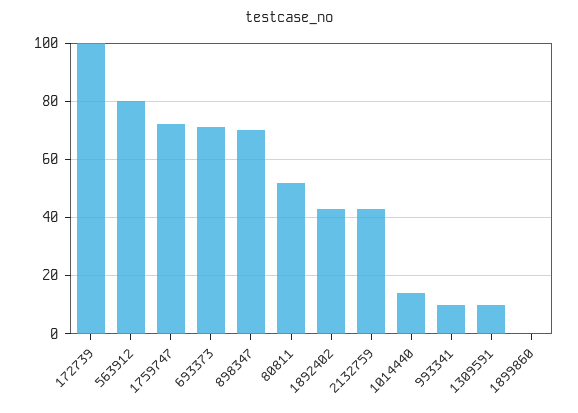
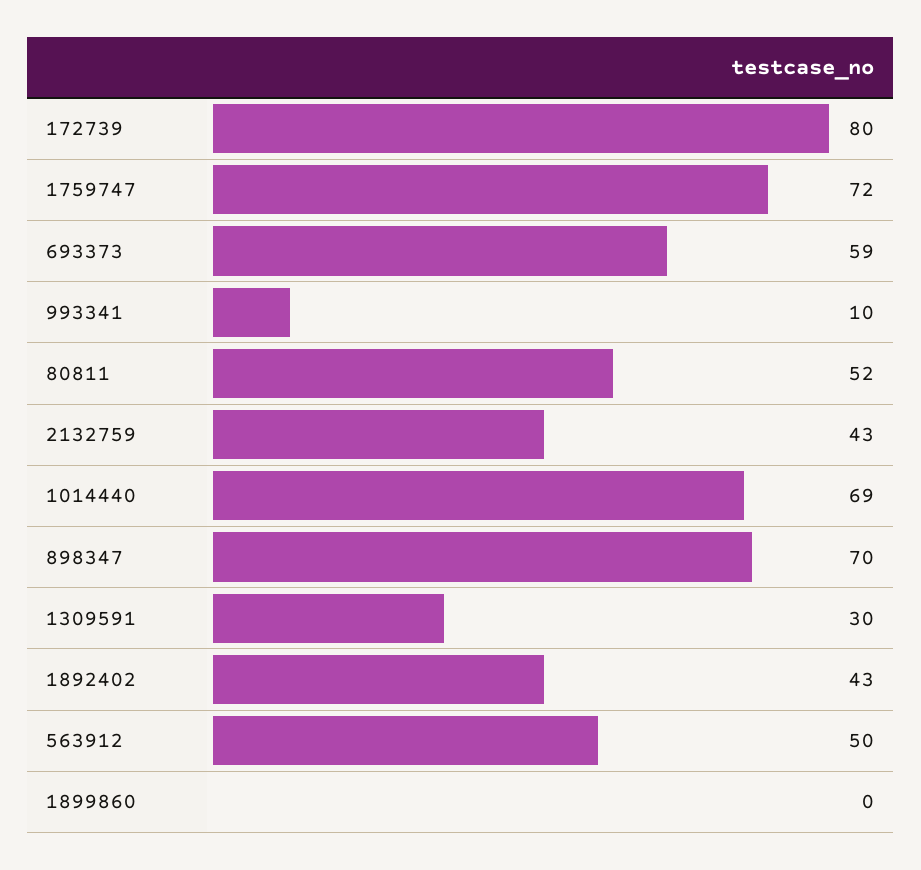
172739: 100 -> 80
563912: 80 -> 50
693373: 70 -> 59
1014440: 15 -> 69
1309591: 10 -> 30

